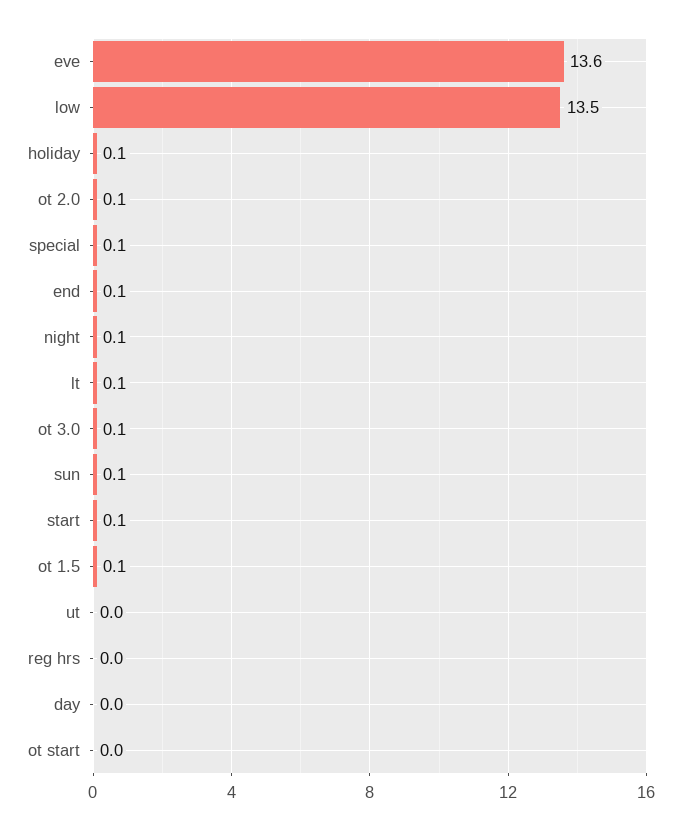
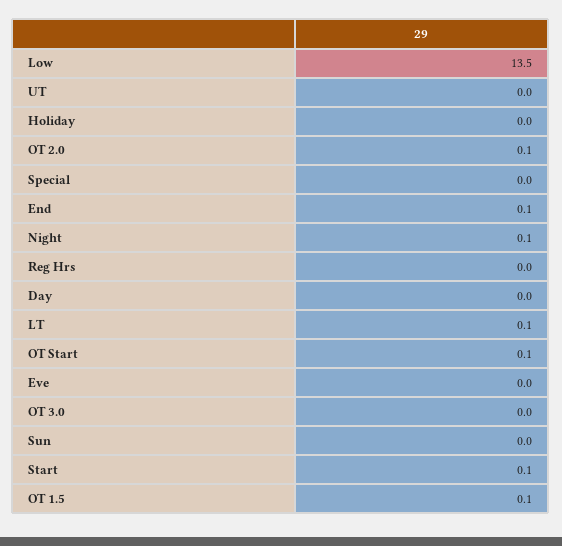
eve: 13.6 -> 0
holiday: 0.1 -> 0
special: 0.1 -> 0
ot 3.0: 0.1 -> 0
sun: 0.1 -> 0
ot start: 0 -> 0.1

